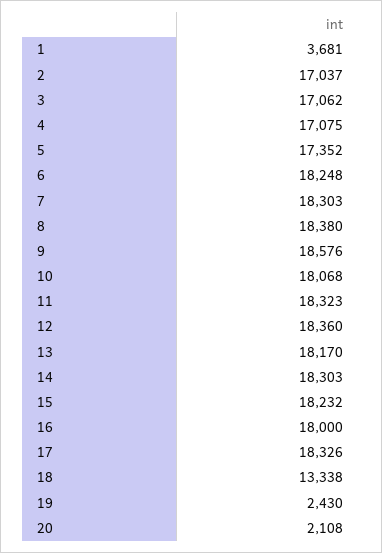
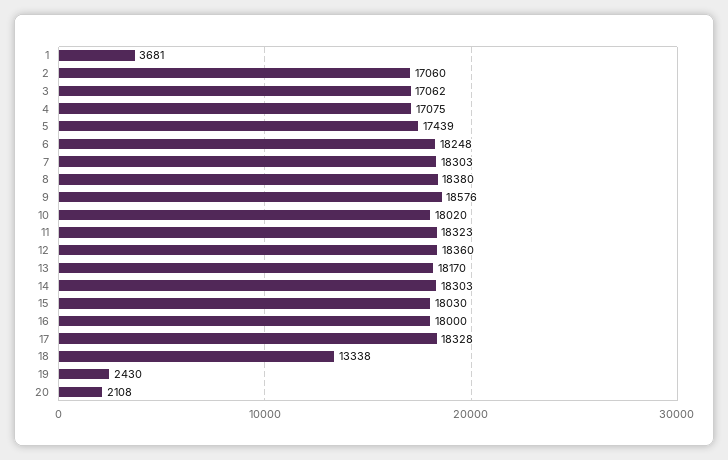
2: 17037 -> 17060
5: 17352 -> 17439
10: 18068 -> 18020
15: 18232 -> 18030
17: 18326 -> 18328

